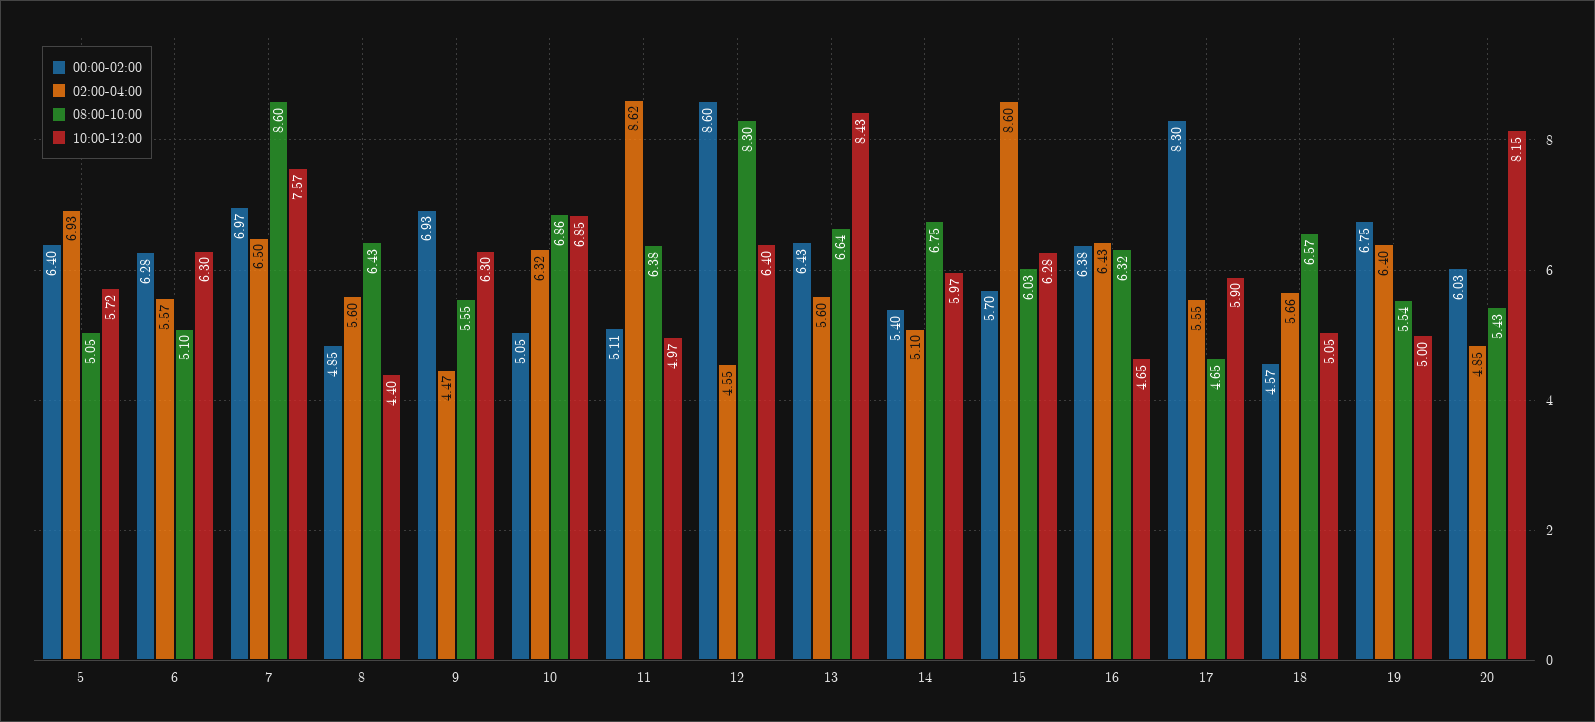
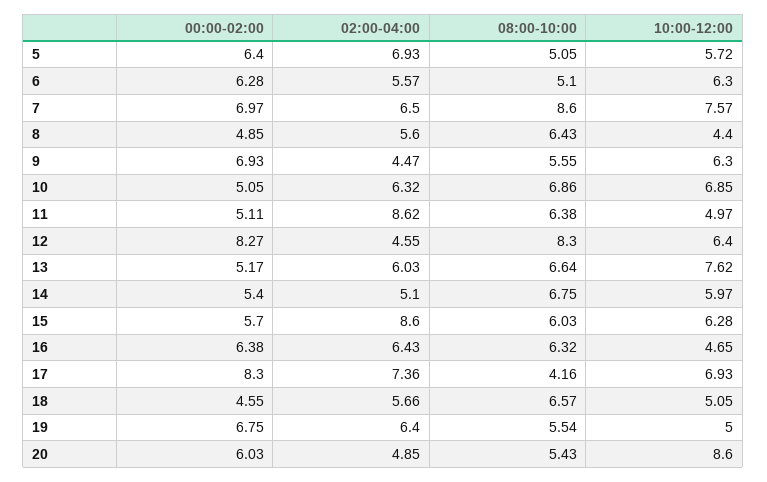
00:00-02:00, 12: 8.6 -> 8.27
00:00-02:00, 13: 6.43 -> 5.17
02:00-04:00, 13: 5.6 -> 6.03
10:00-12:00, 13: 8.43 -> 7.62
02:00-04:00, 17: 5.55 -> 7.36
08:00-10:00, 17: 4.65 -> 4.16
10:00-12:00, 17: 5.9 -> 6.93
00:00-02:00, 18: 4.57 -> 4.55
10:00-12:00, 20: 8.15 -> 8.6

